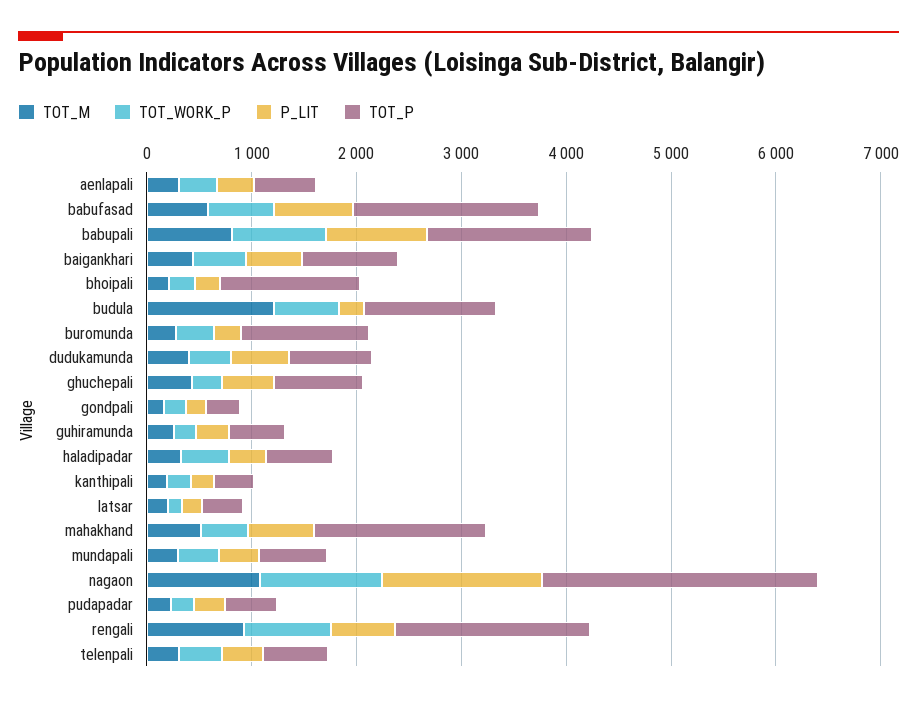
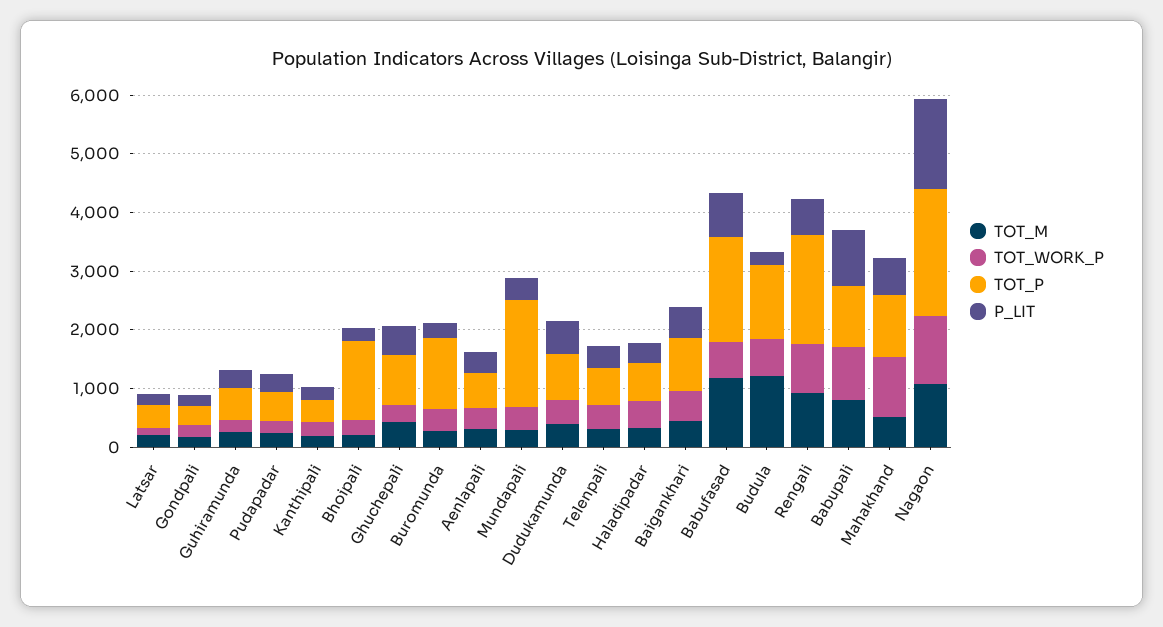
TOT_M, babufasad: 600 -> 1200
TOT_P, babupali: 1600 -> 1000
TOT_WORK_P, mahakhand: 400 -> 1000
TOT_P, mahakhand: 1600 -> 1000
TOT_P, mundapali: 600 -> 1800
TOT_P, nagaon: 2600 -> 2200

